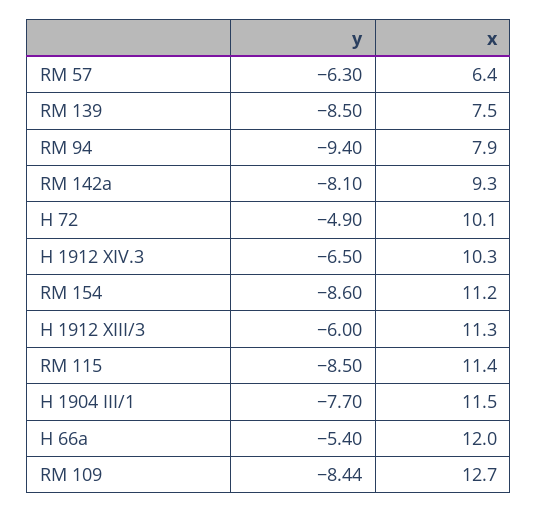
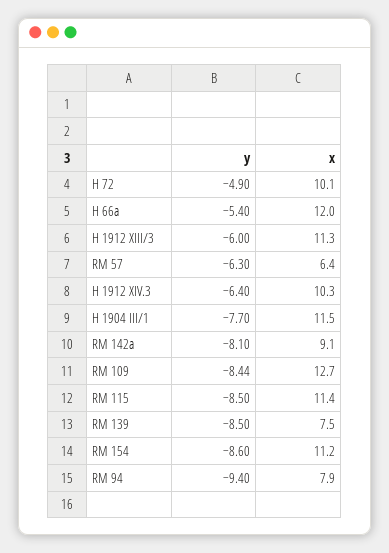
x, RM 142a: 9.3 -> 9.1
y, H 1912 XIV.3: -6.5 -> -6.4

